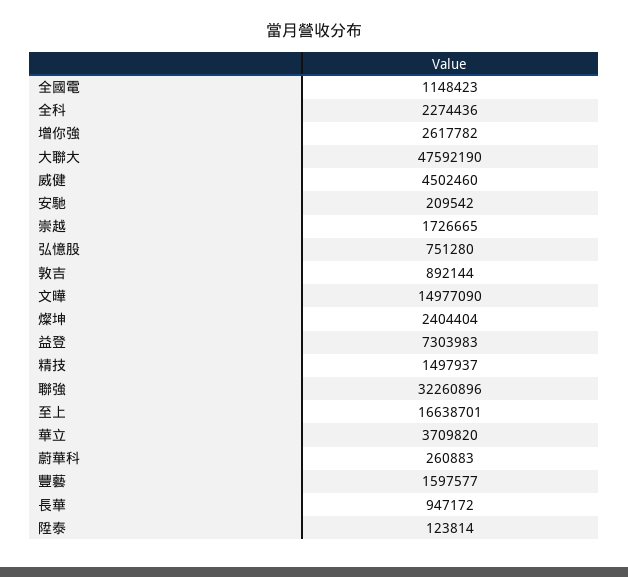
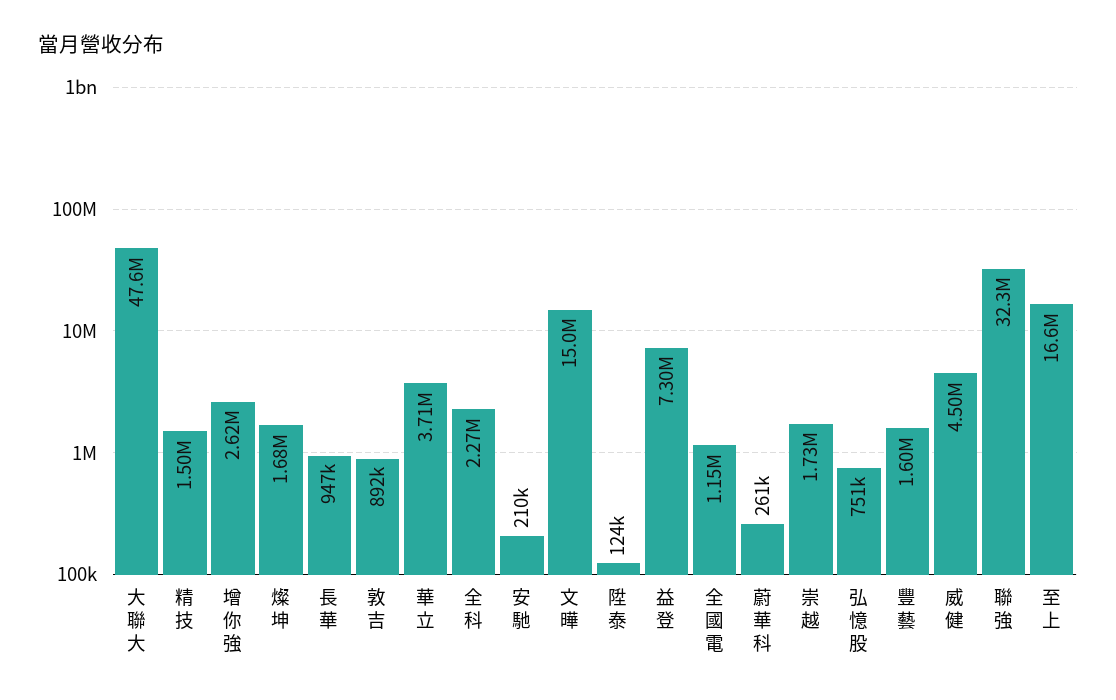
燦坤: 2404404 -> 1680000

